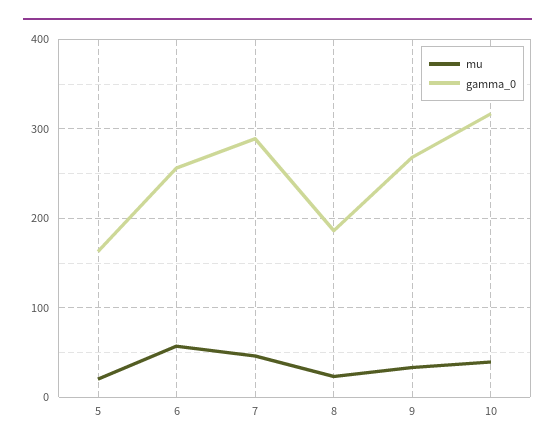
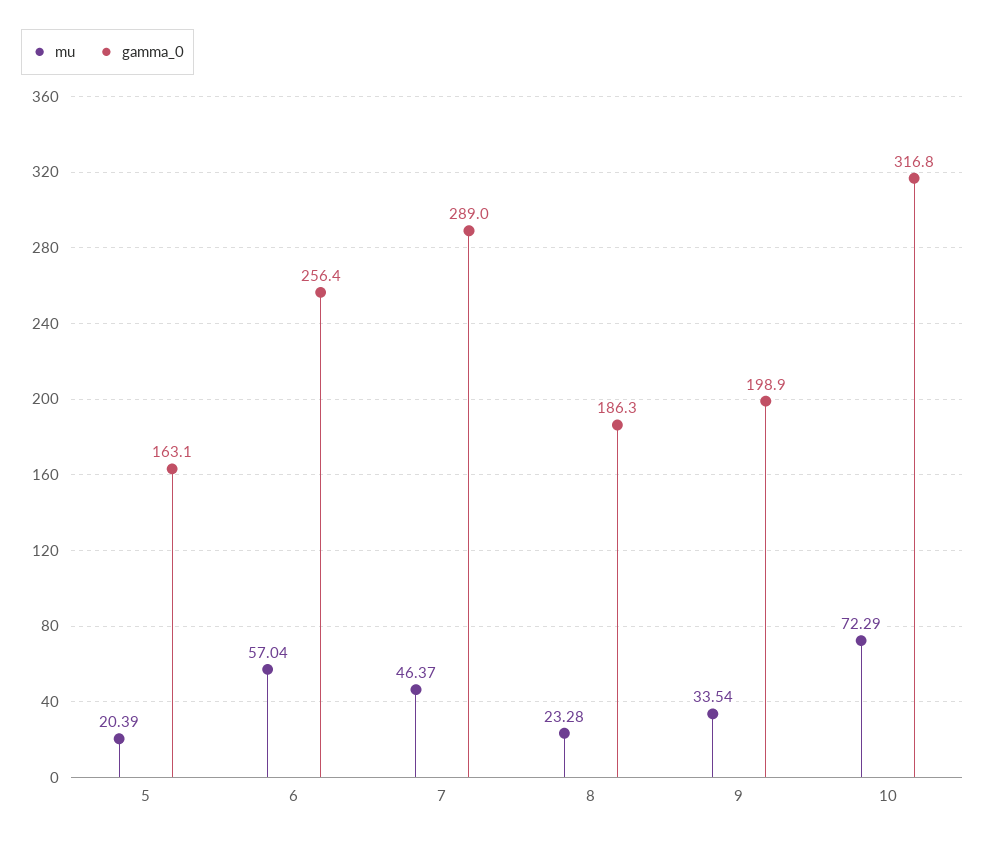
gamma_0, 9: 270 -> 198.9
mu, 10: 40 -> 72.29

